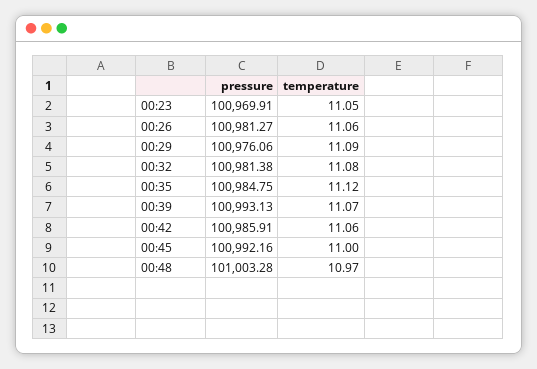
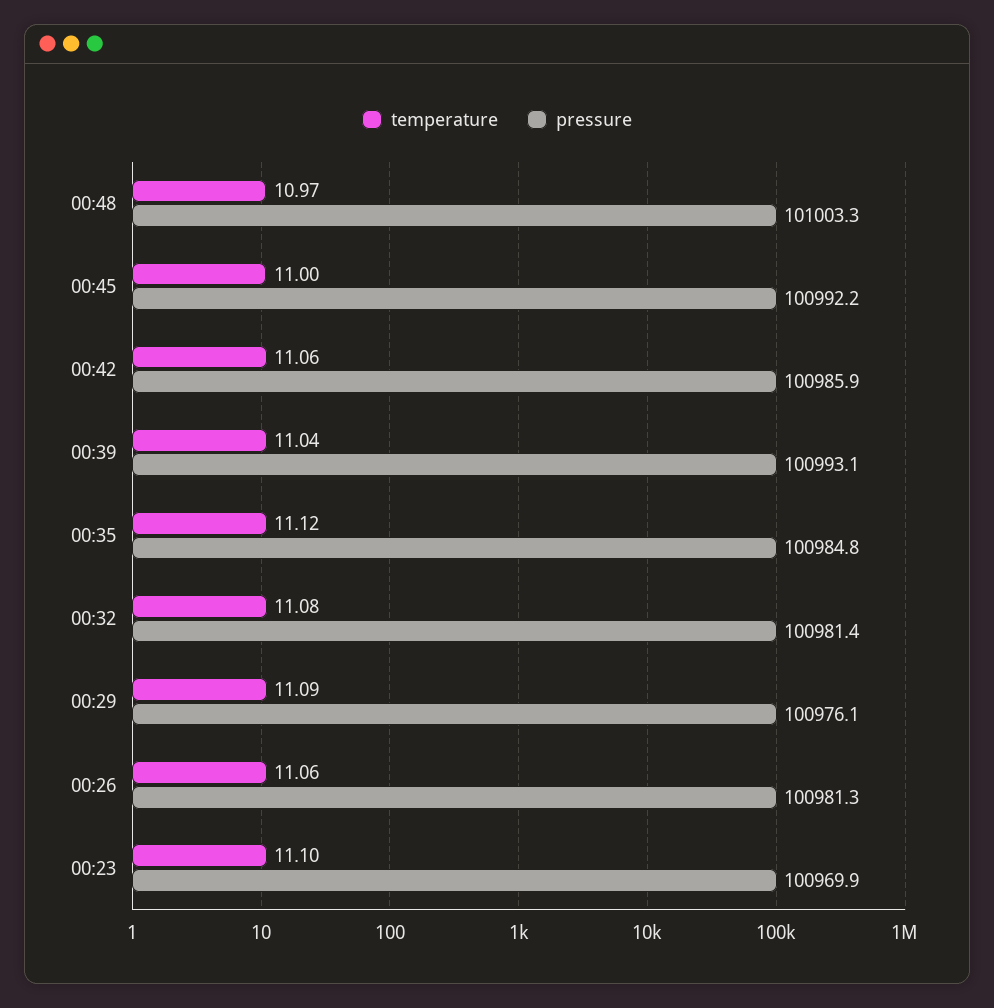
temperature, 00:23: 11.05 -> 11.1
temperature, 00:39: 11.07 -> 11.04

